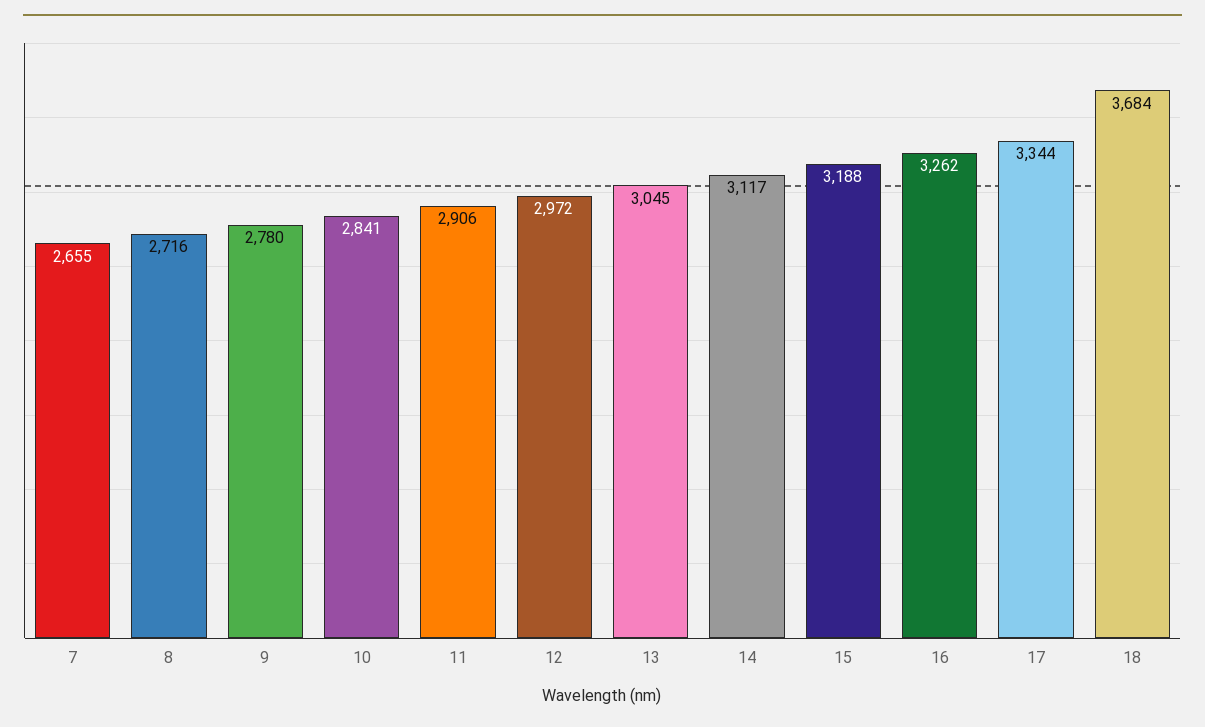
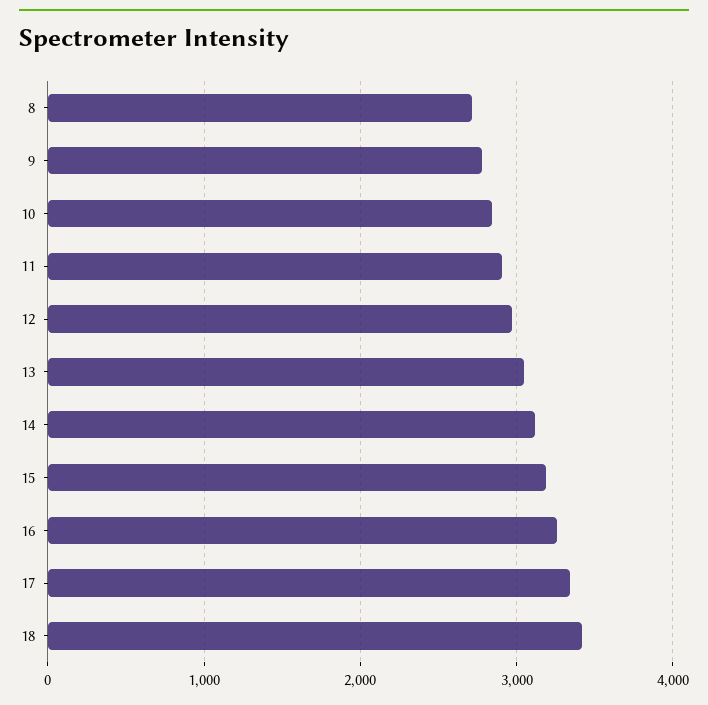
7: 2655 -> none
18: 3684 -> 3400

